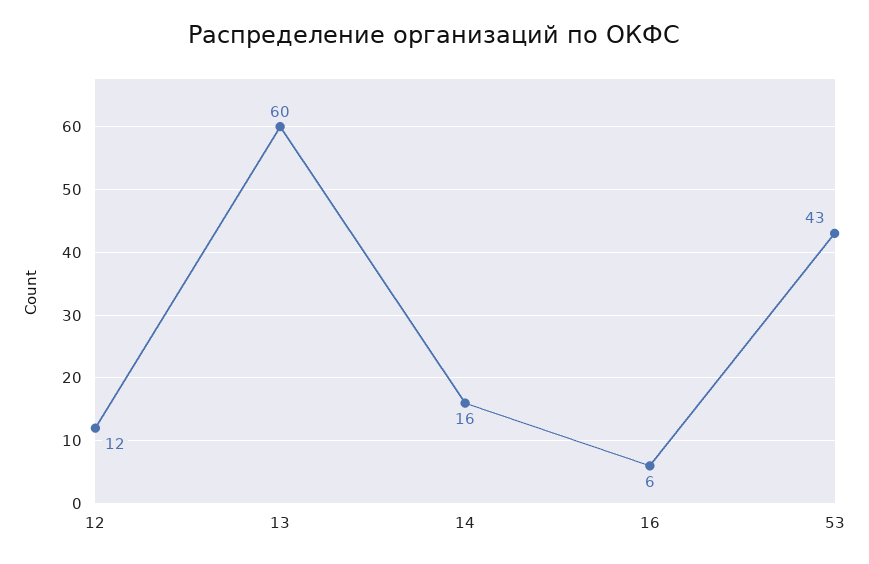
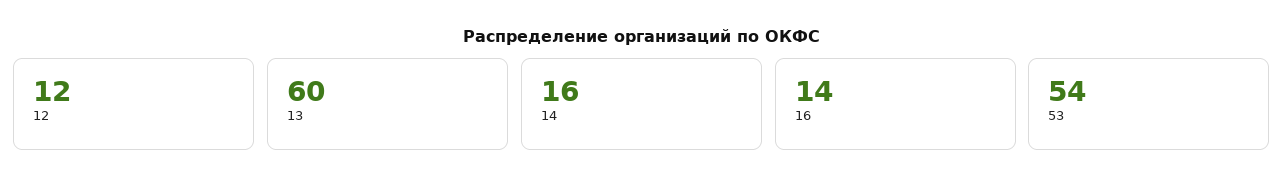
16: 6 -> 14
53: 43 -> 54

